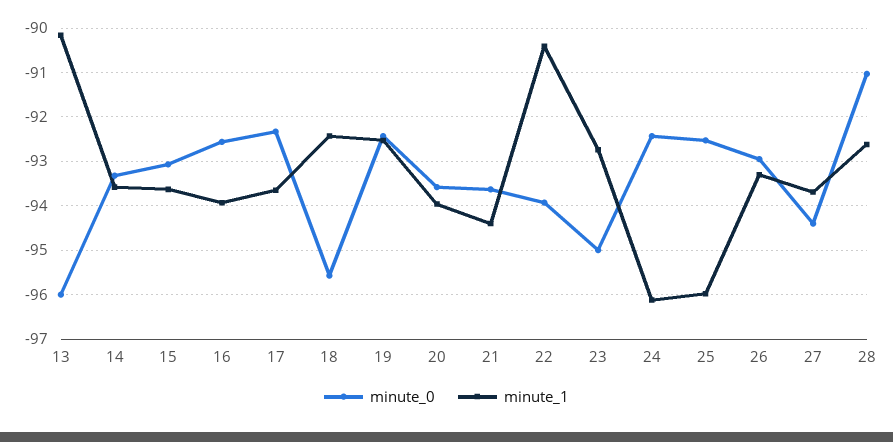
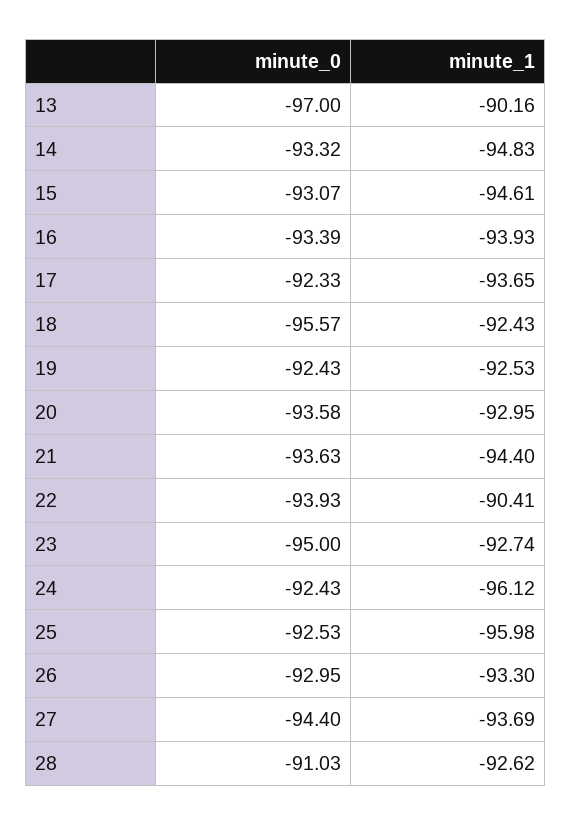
minute_0, 13: -96 -> -97
minute_1, 14: -93.6 -> -94.83
minute_1, 15: -93.6 -> -94.61
minute_0, 16: -92.6 -> -93.39
minute_1, 20: -94 -> -92.95

